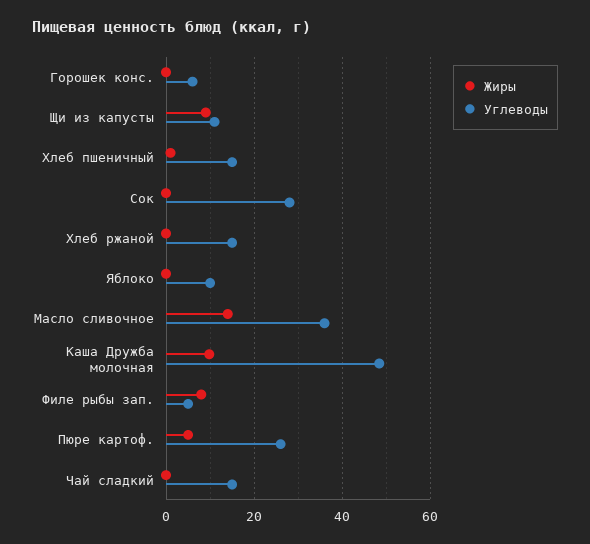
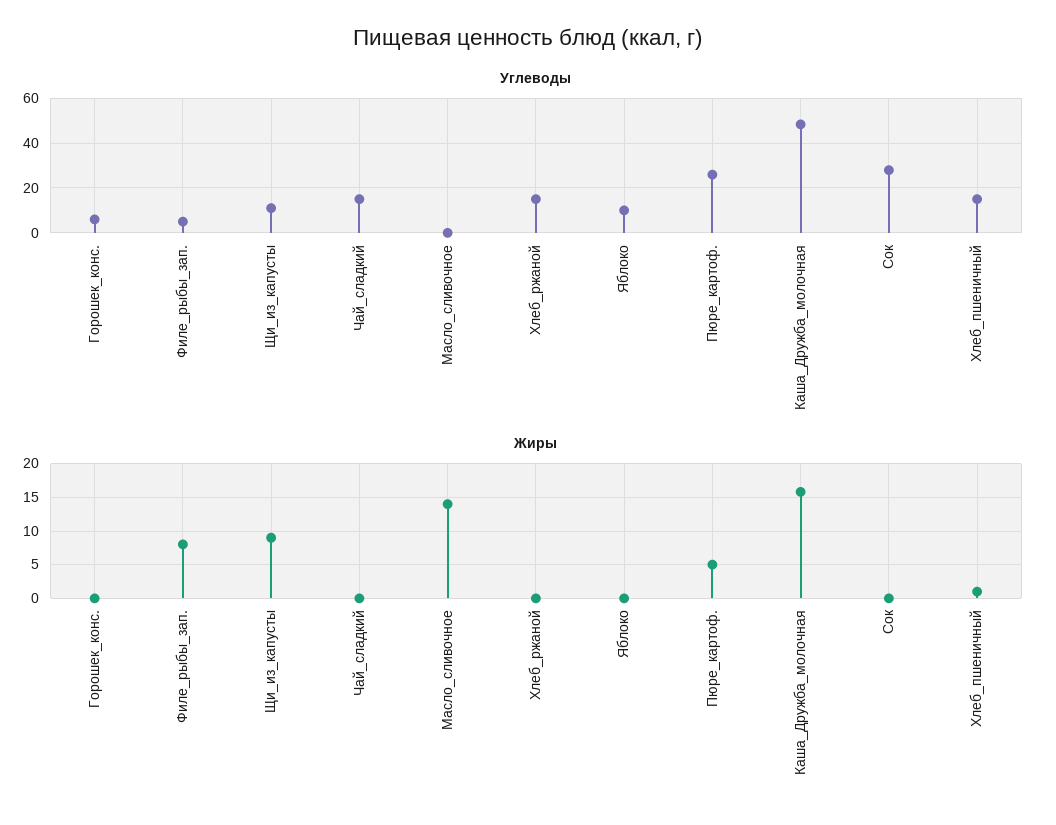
Углеводы, Масло сливочное: 36 -> 0
Жиры, Каша Дружба молочная: 10 -> 16

